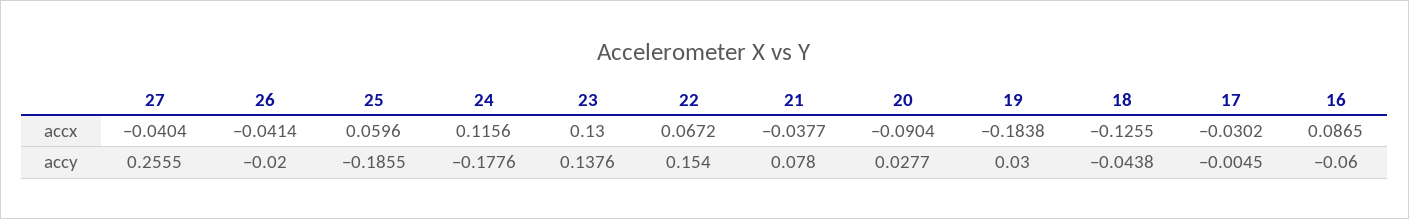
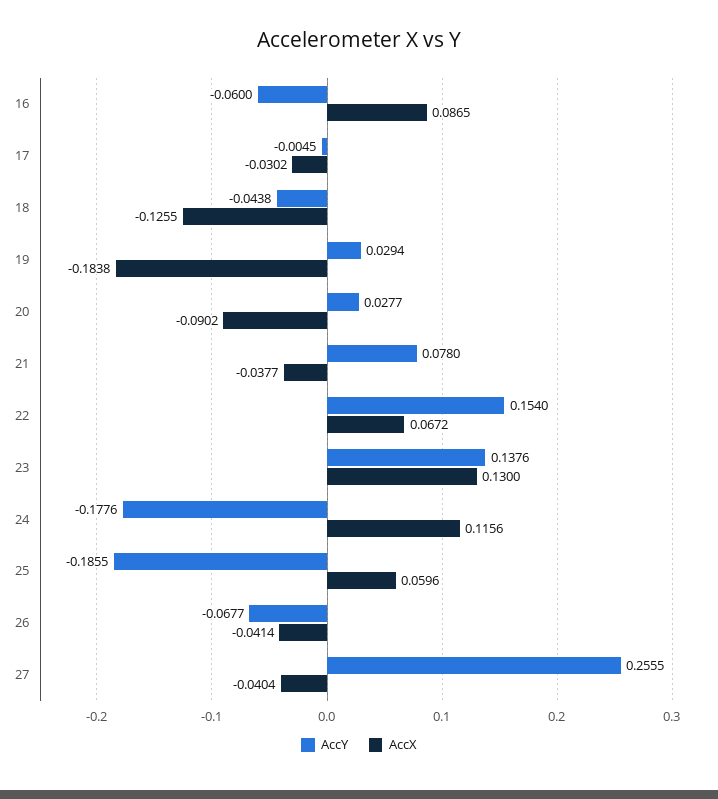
accx, 20: -0.0904 -> -0.0902
accy, 26: -0.02 -> -0.0677
accy, 19: 0.03 -> 0.0294

